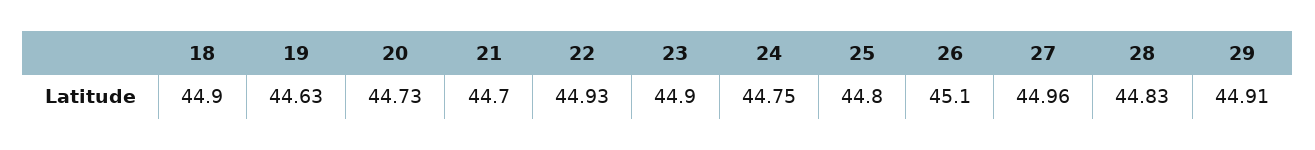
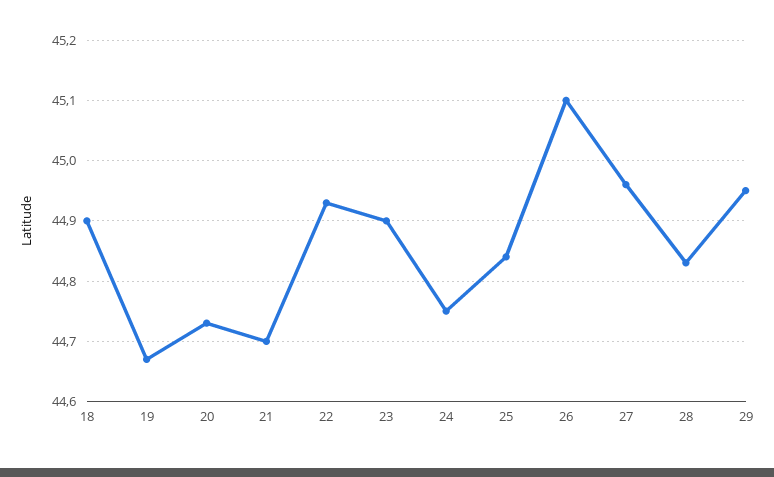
19: 44.63 -> 44.67
25: 44.8 -> 44.84
29: 44.91 -> 44.95

